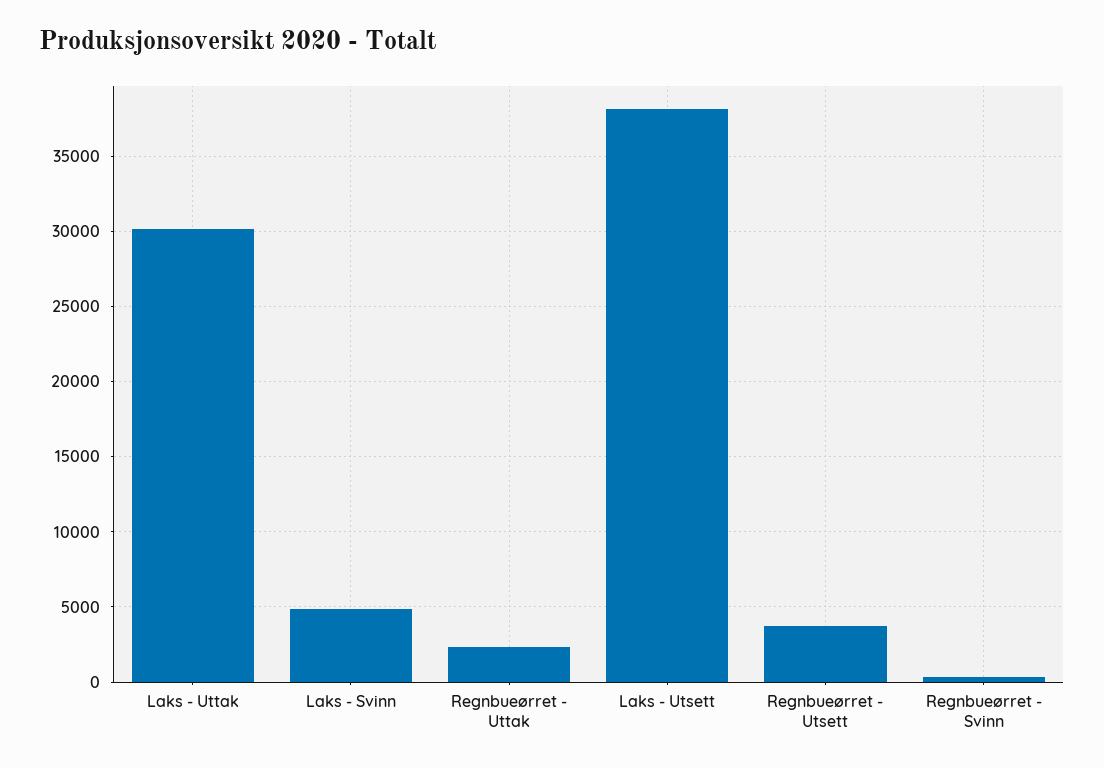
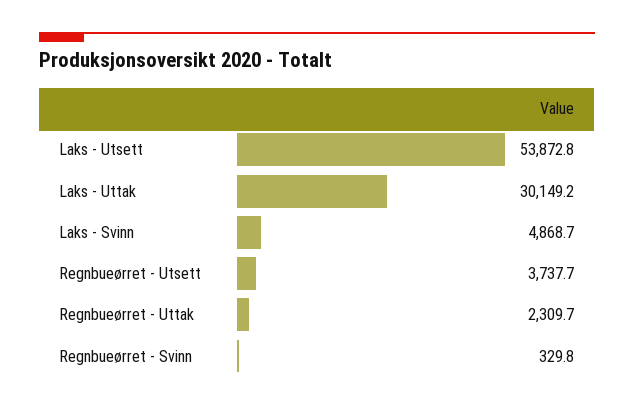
Laks - Utsett: 38000 -> 53872.8

